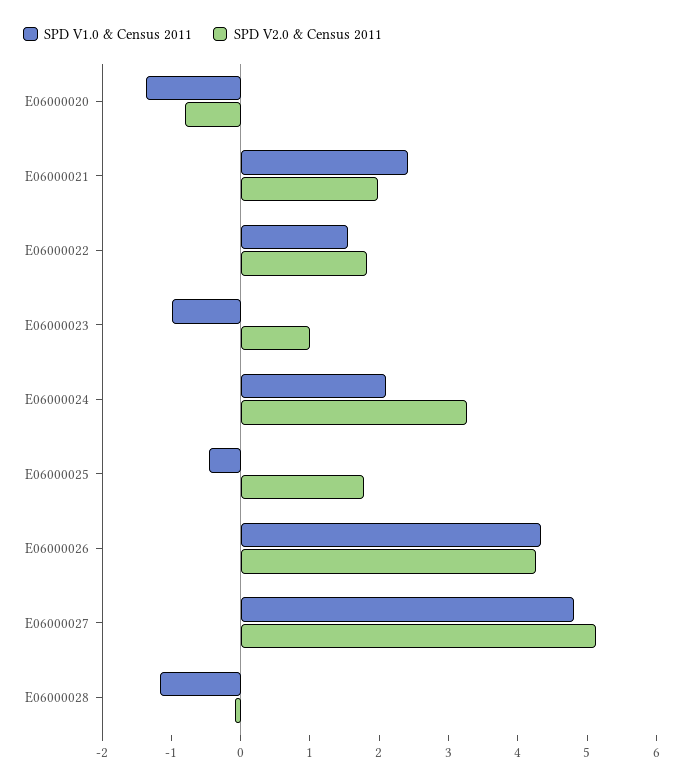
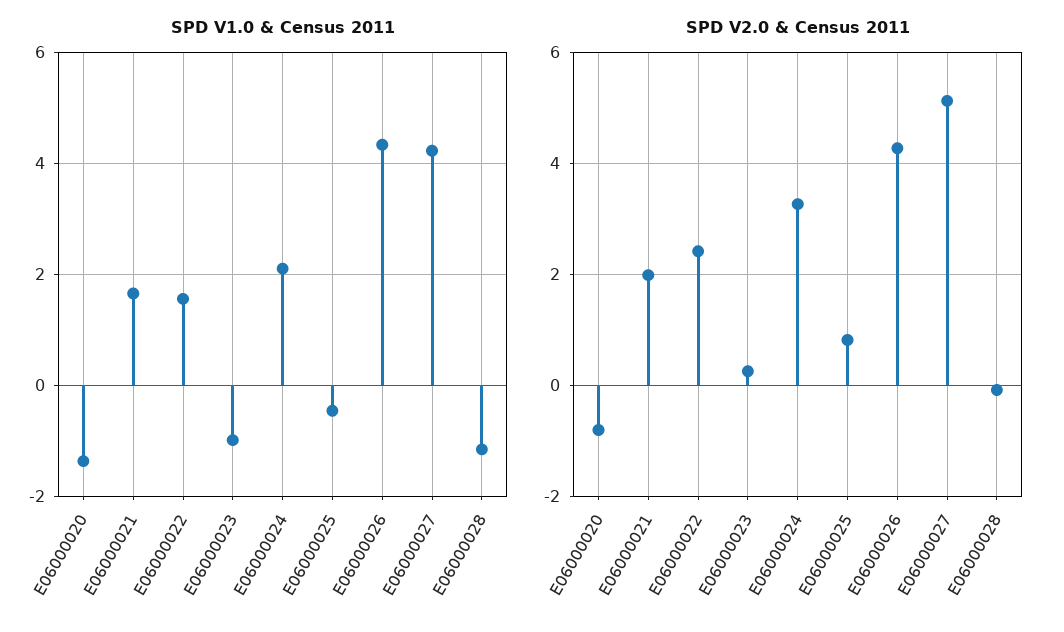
SPD V1.0 & Census 2011, E06000021: 2.4 -> 1.6
SPD V2.0 & Census 2011, E06000022: 1.8 -> 2.4
SPD V2.0 & Census 2011, E06000023: 1 -> 0.2
SPD V2.0 & Census 2011, E06000025: 1.8 -> 0.8
SPD V1.0 & Census 2011, E06000027: 4.8 -> 4.2

